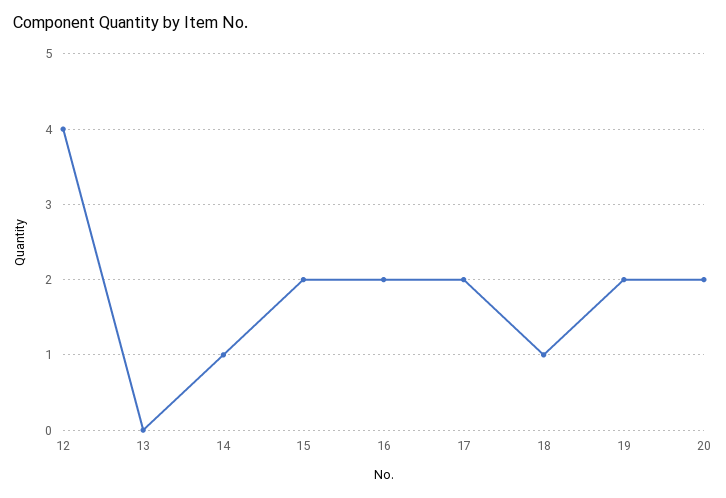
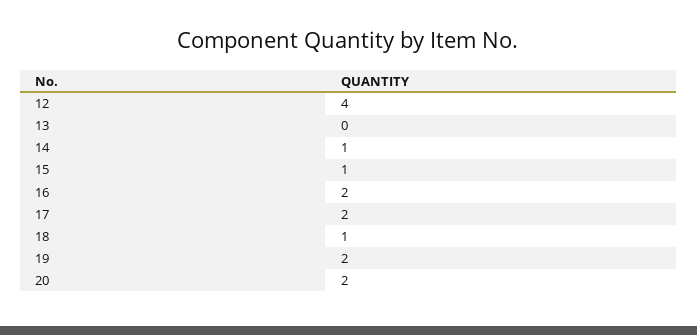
15: 2 -> 1

